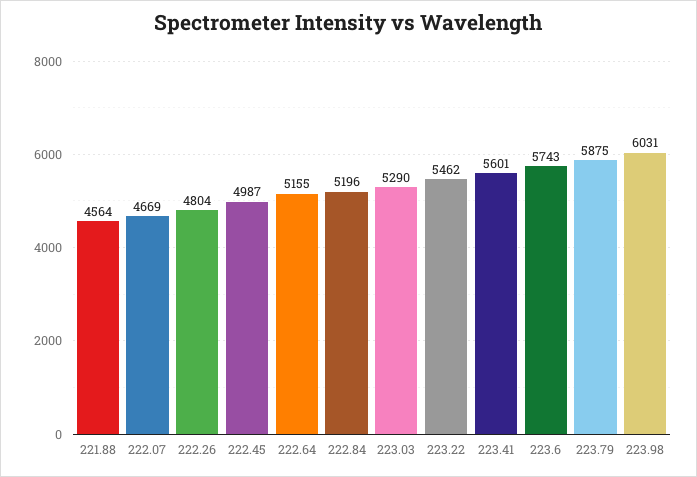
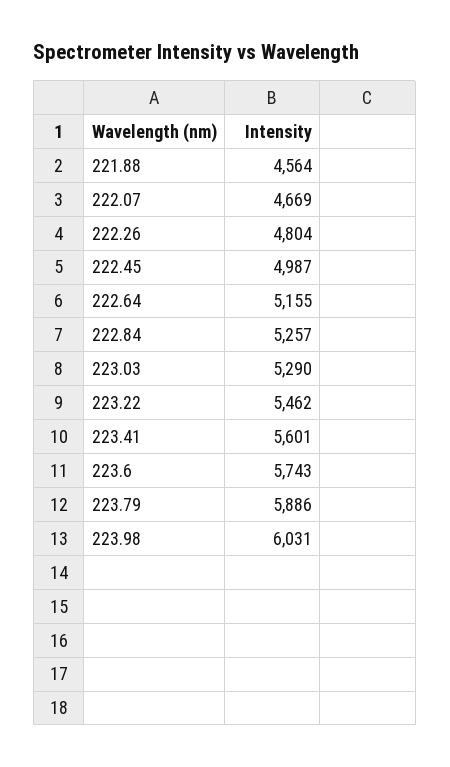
222.84: 5196 -> 5257
223.79: 5875 -> 5886

